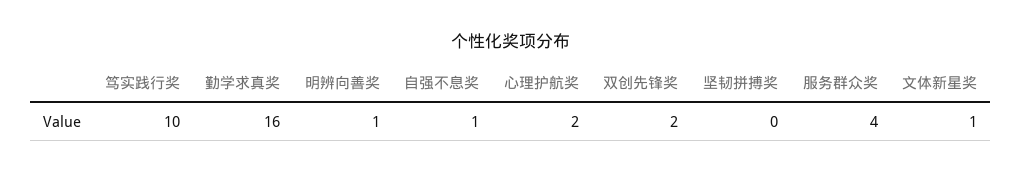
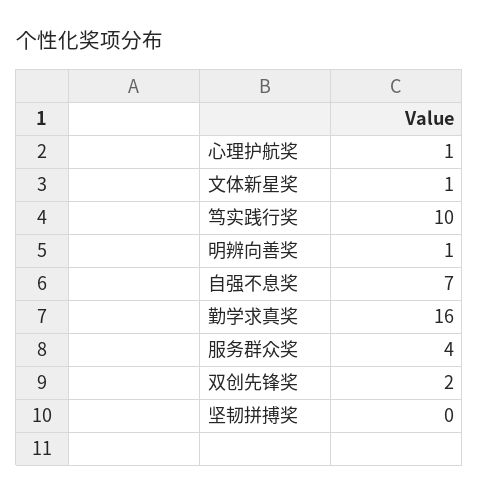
自强不息奖: 1 -> 7
心理护航奖: 2 -> 1

